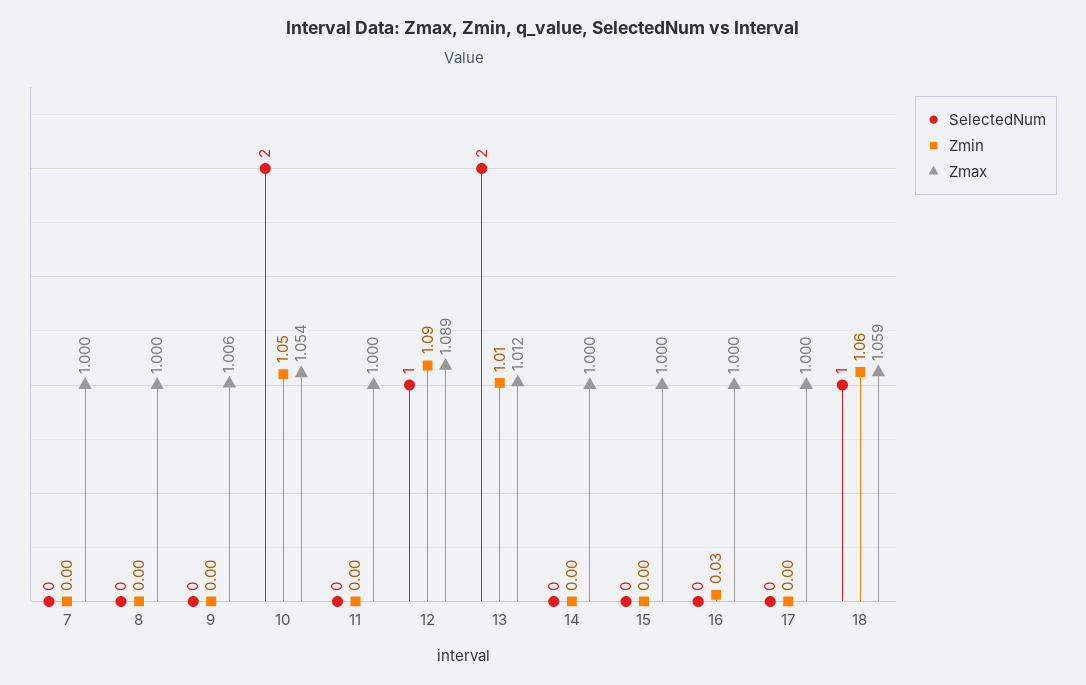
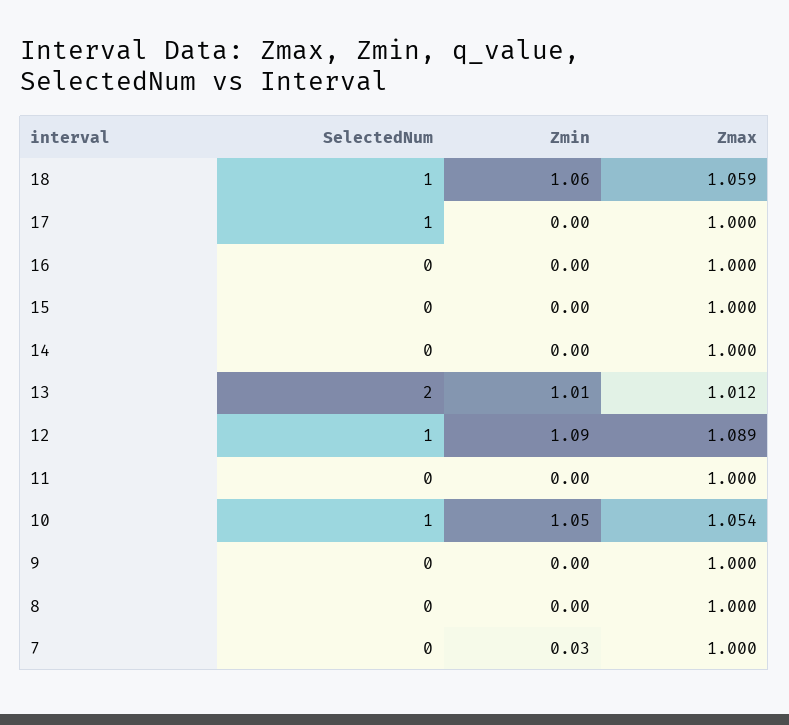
Zmin, 7: 0 -> 0.03
Zmax, 9: 1.006 -> 1
SelectedNum, 10: 2 -> 1
Zmin, 16: 0.03 -> 0
SelectedNum, 17: 0 -> 1

